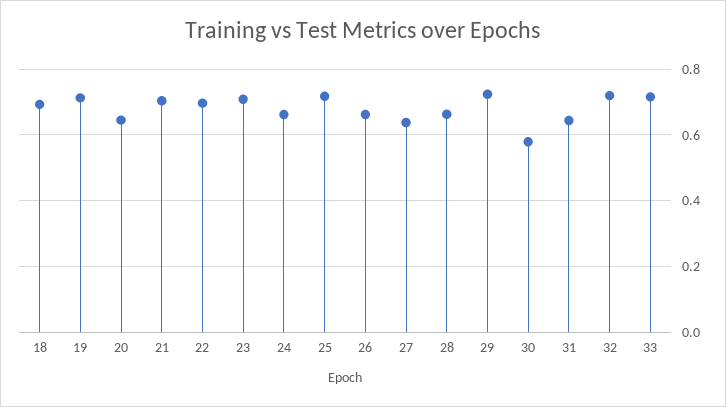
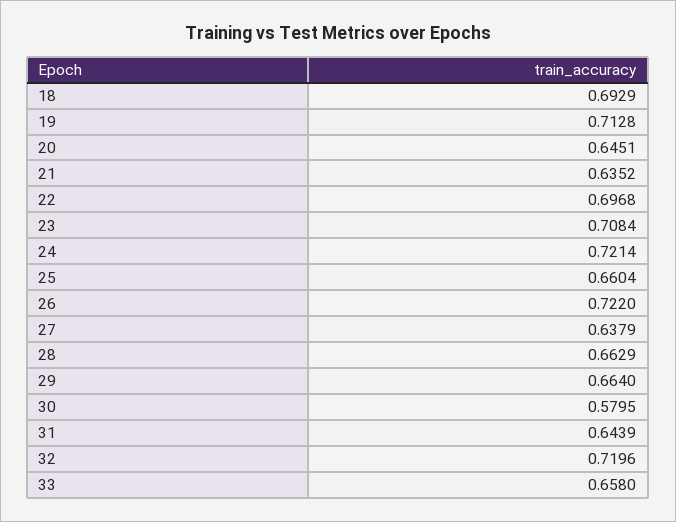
21: 0.7 -> 0.6352
24: 0.66 -> 0.7214
25: 0.72 -> 0.6604
26: 0.66 -> 0.722
29: 0.72 -> 0.664
33: 0.72 -> 0.658

